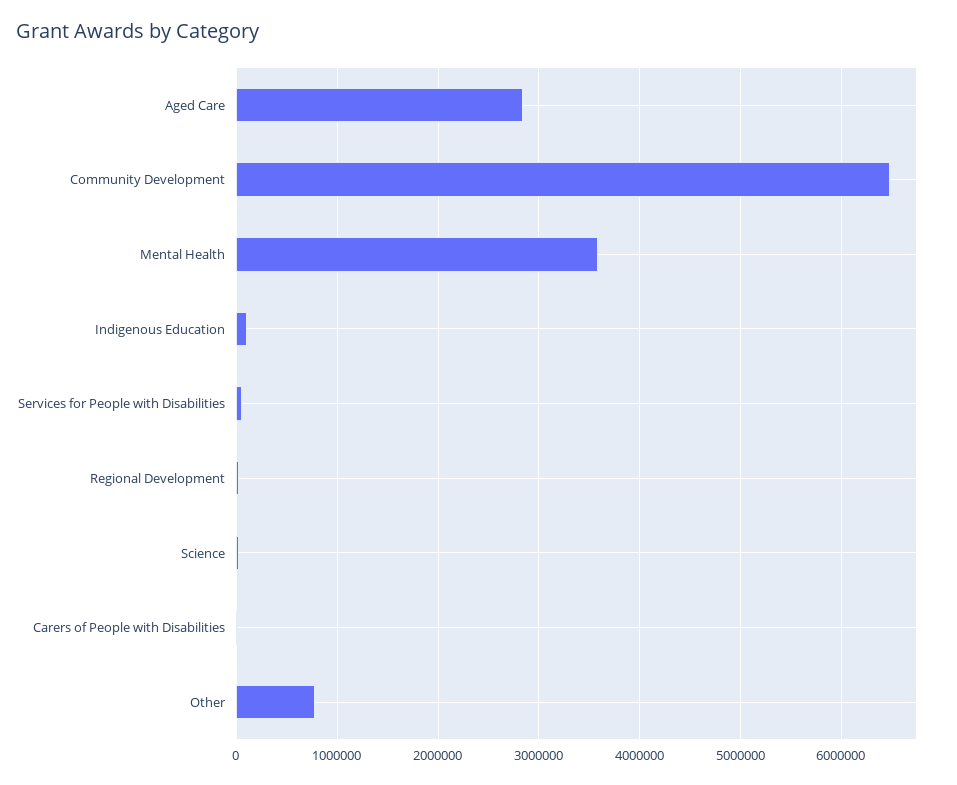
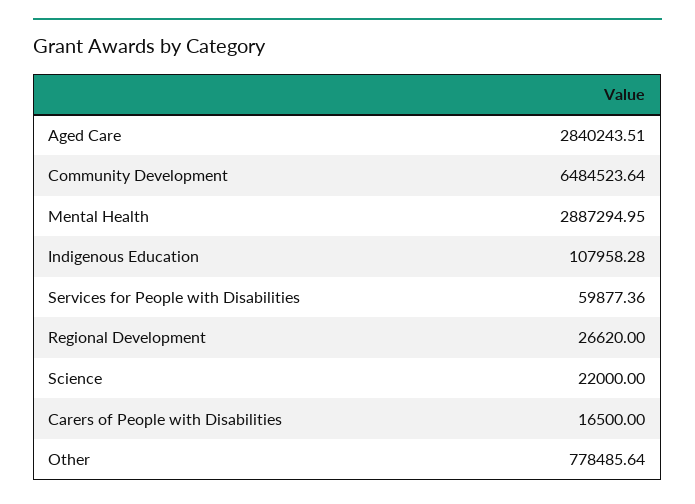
Mental Health: 3600000 -> 2887294.95

